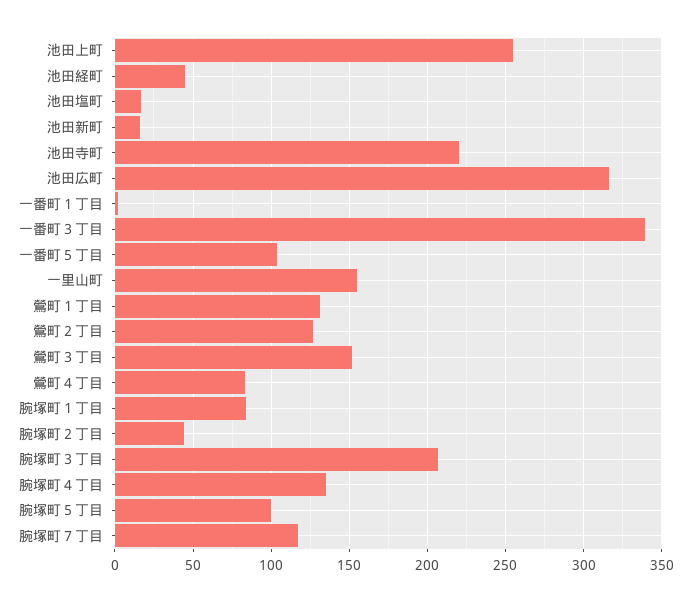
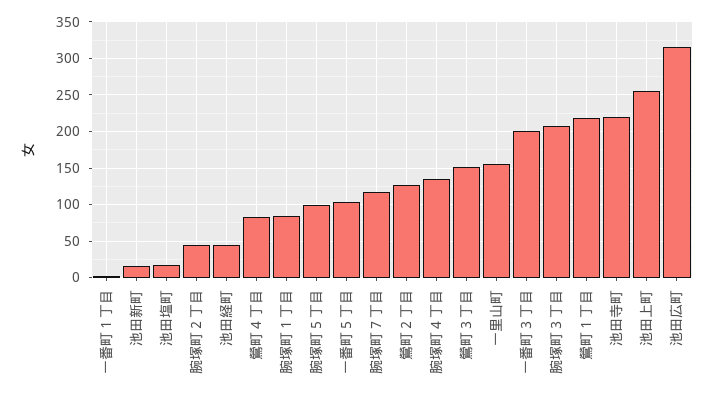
一番町３丁目: 340 -> 200
鶯町１丁目: 130 -> 220

